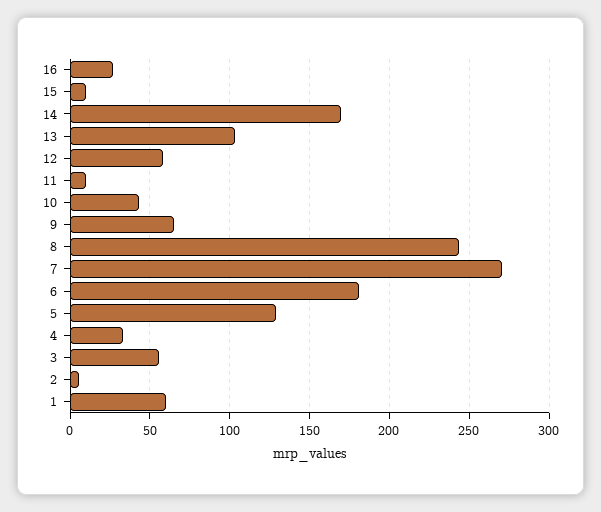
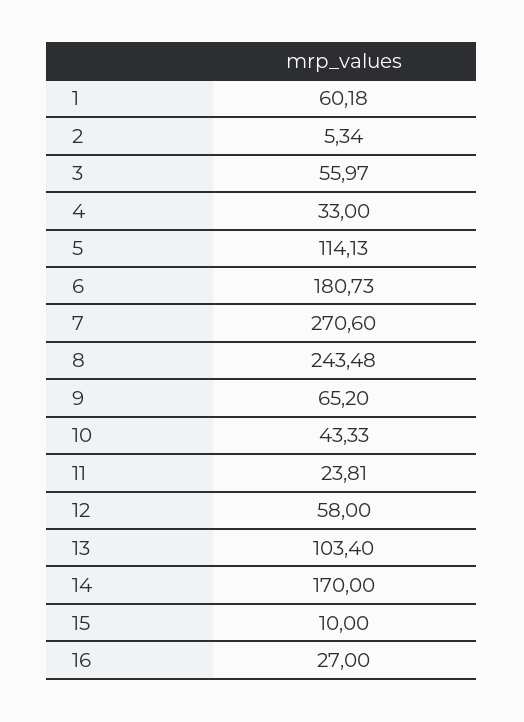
11: 10 -> 23.81
5: 130 -> 114.13

